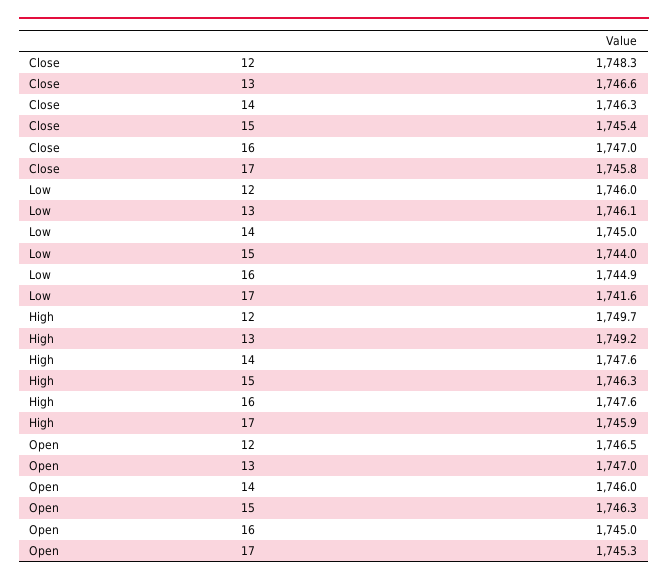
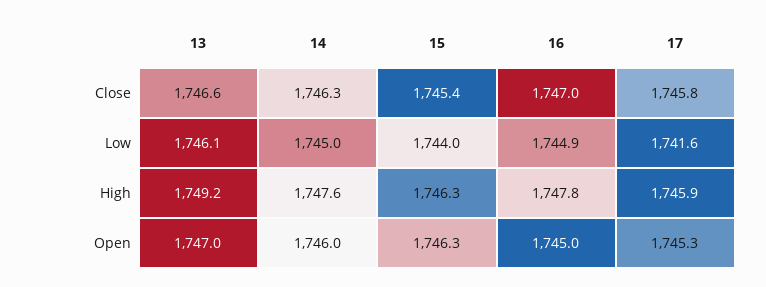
Close, 12: 1748.3 -> none
Low, 12: 1746 -> none
High, 12: 1749.7 -> none
High, 16: 1747.6 -> 1747.8
Open, 12: 1746.5 -> none

